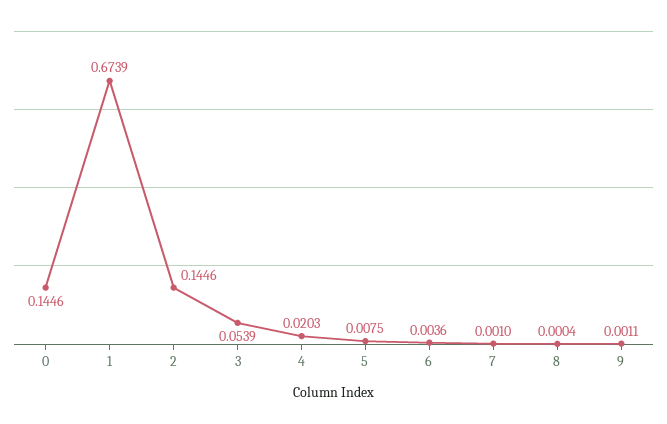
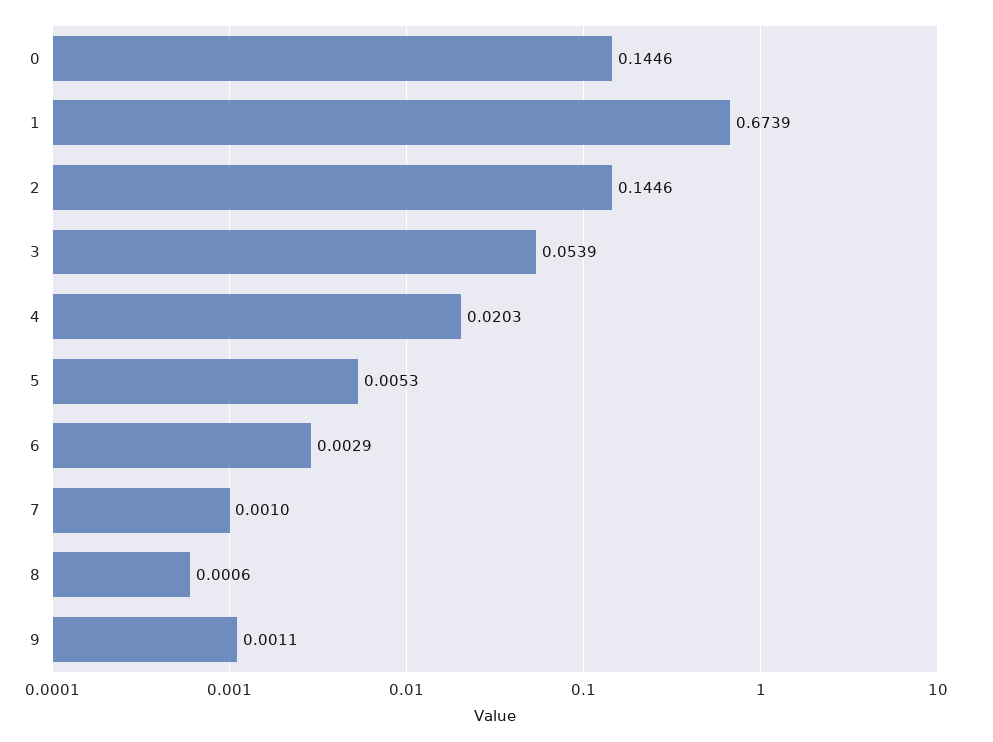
5: 0.0075 -> 0.0053
6: 0.0036 -> 0.0029
8: 0.0004 -> 0.0006

